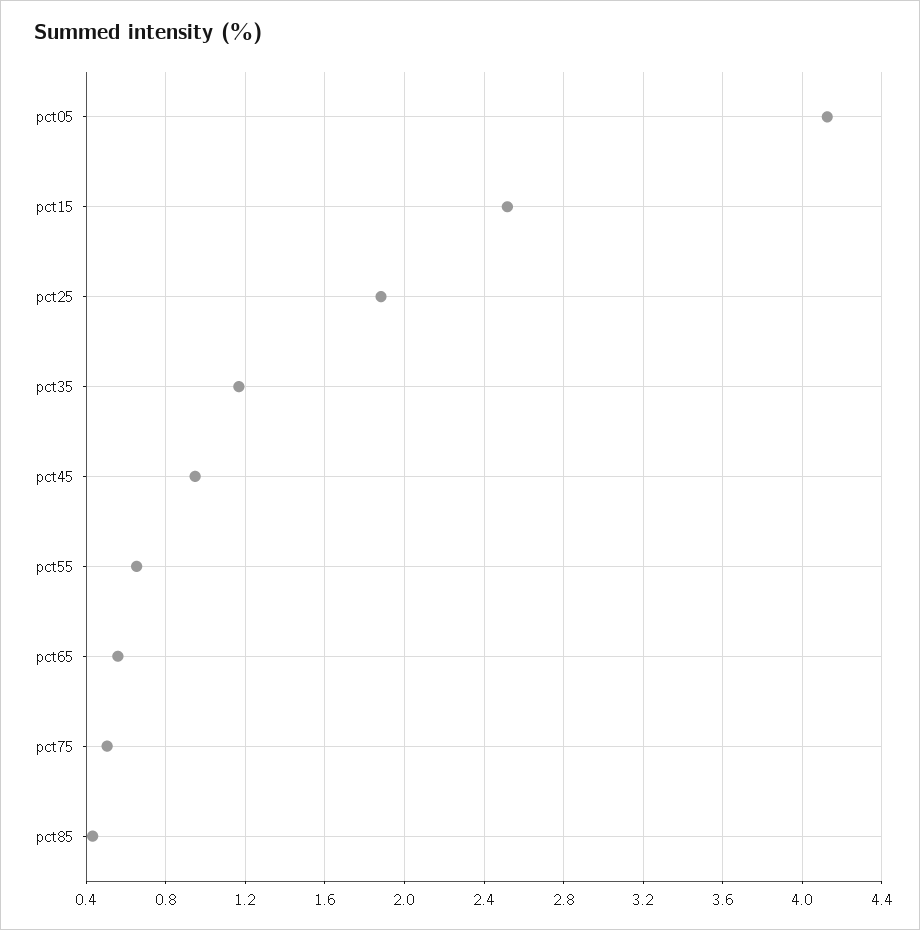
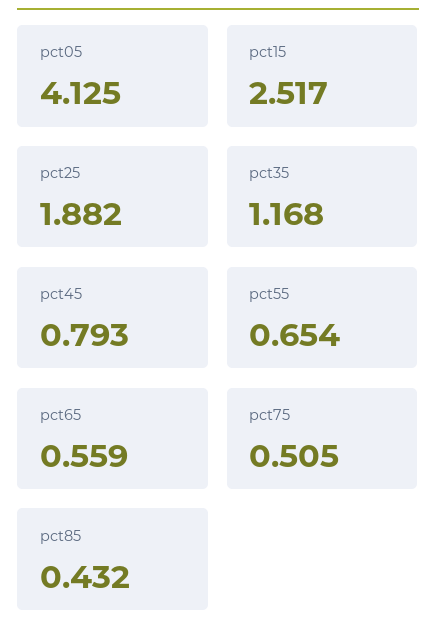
pct45: 0.95 -> 0.793

